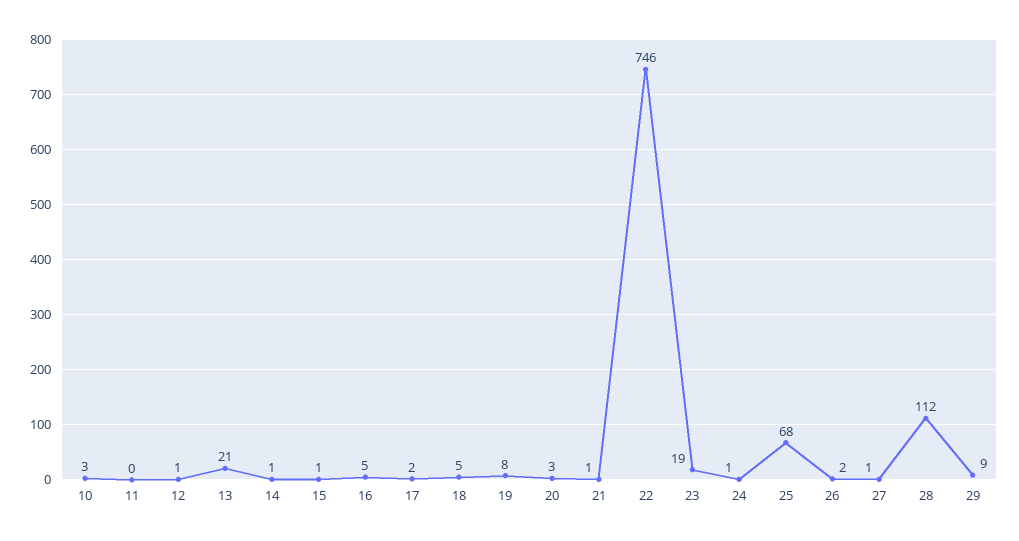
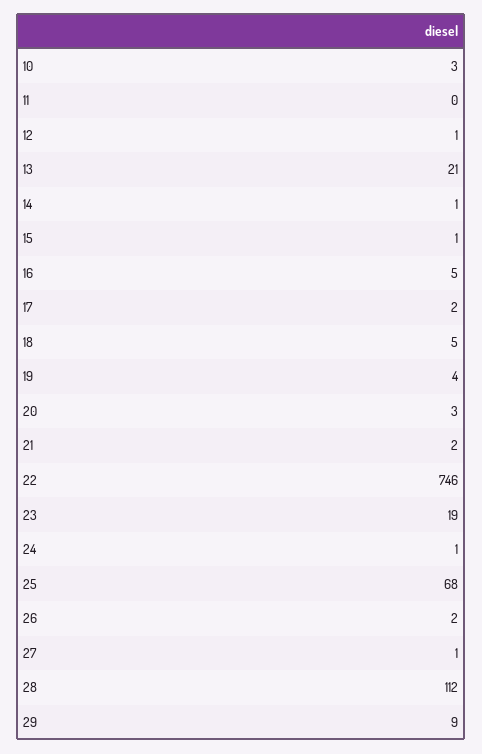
19: 8 -> 4
21: 1 -> 2

